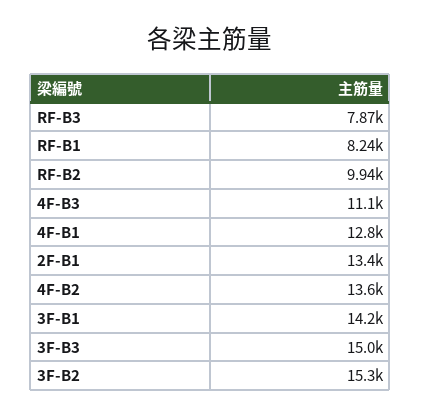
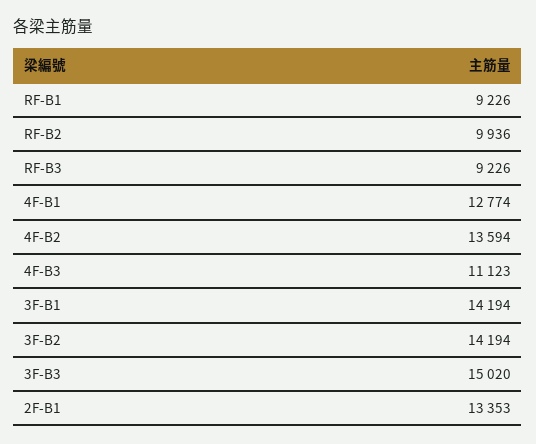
RF-B3: 7870 -> 9226
RF-B1: 8240 -> 9226
3F-B2: 15300 -> 14194

